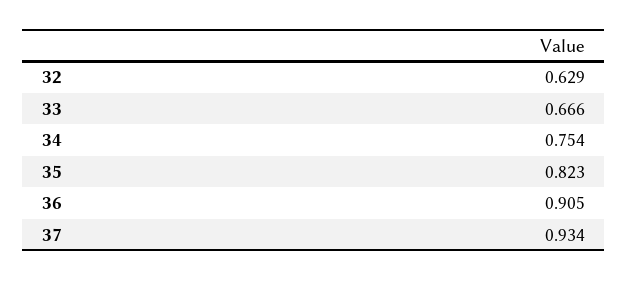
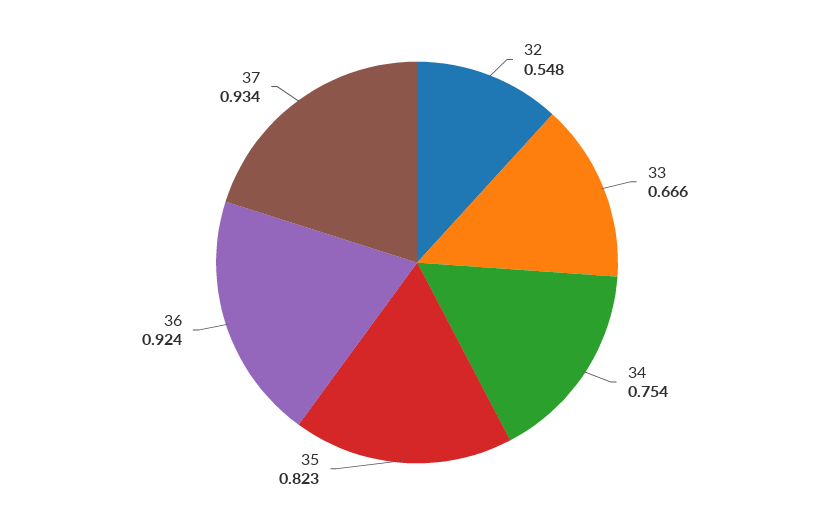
32: 0.629 -> 0.548
36: 0.905 -> 0.924

